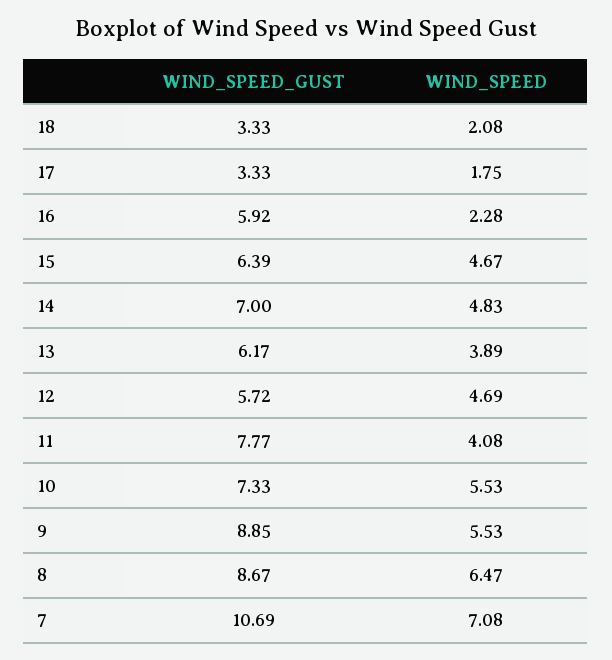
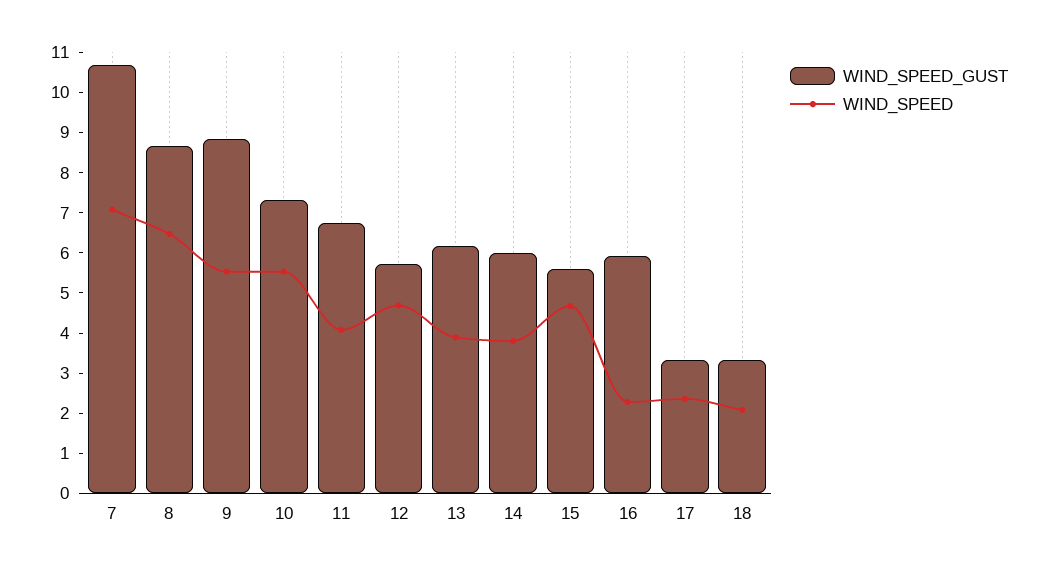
WIND_SPEED, 17: 1.75 -> 2.4
WIND_SPEED_GUST, 15: 6.39 -> 5.6
WIND_SPEED_GUST, 14: 7 -> 6
WIND_SPEED, 14: 4.83 -> 3.8
WIND_SPEED_GUST, 11: 7.77 -> 6.8

